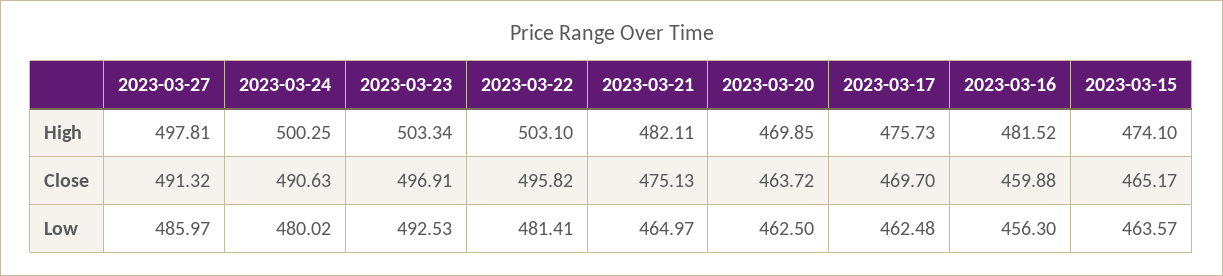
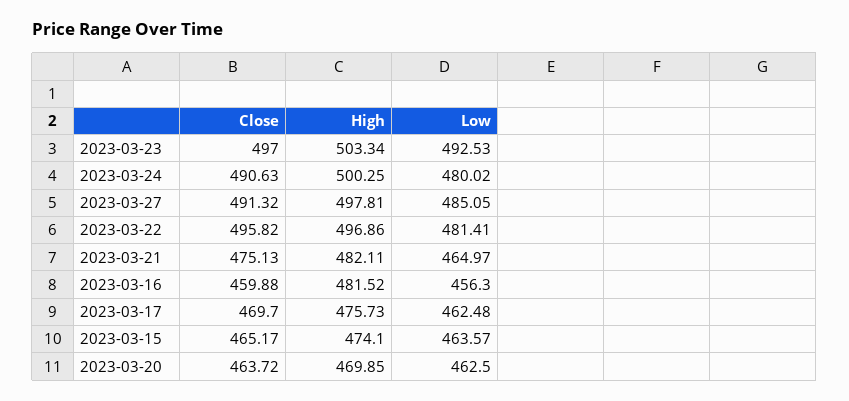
2023-03-22, High: 503.1 -> 496.86
2023-03-23, Close: 496.91 -> 497
2023-03-27, Low: 485.97 -> 485.05

